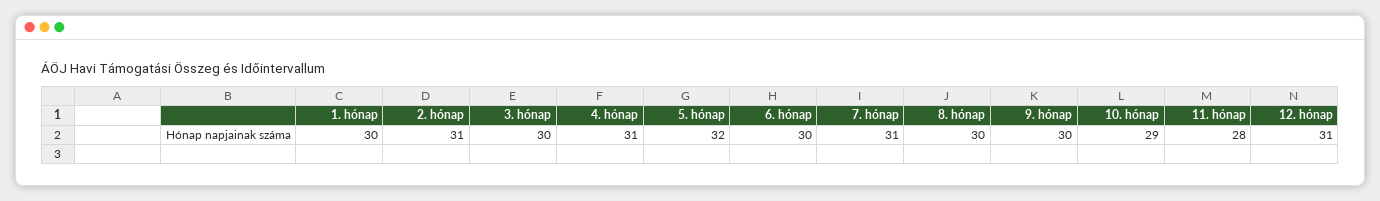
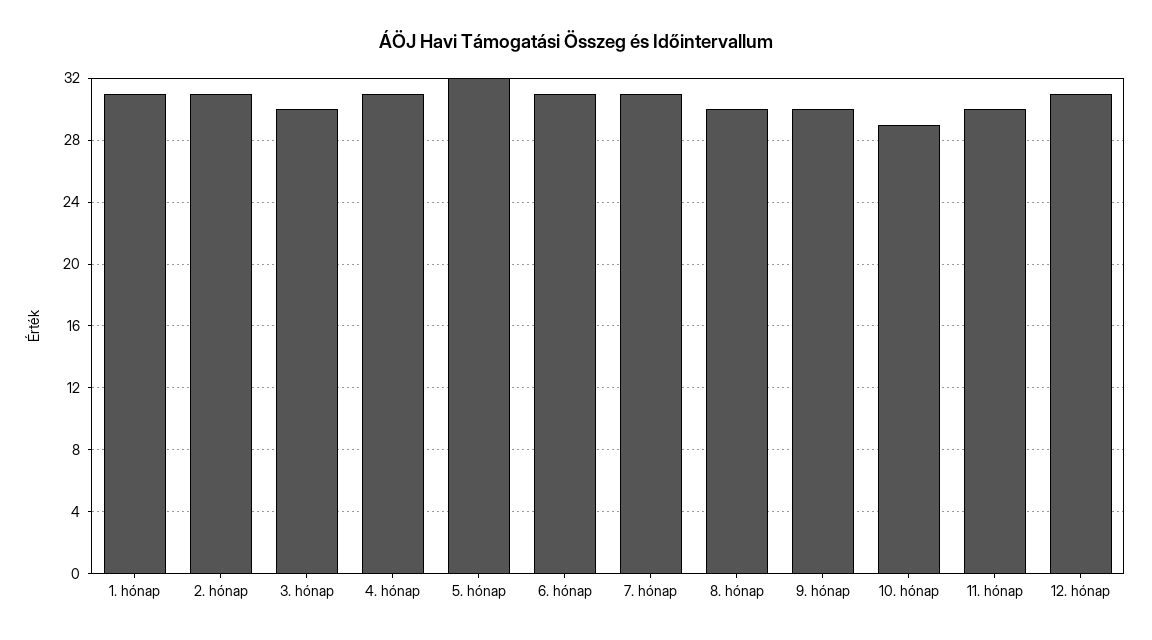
1. hónap: 30 -> 31
6. hónap: 30 -> 31
11. hónap: 28 -> 30

